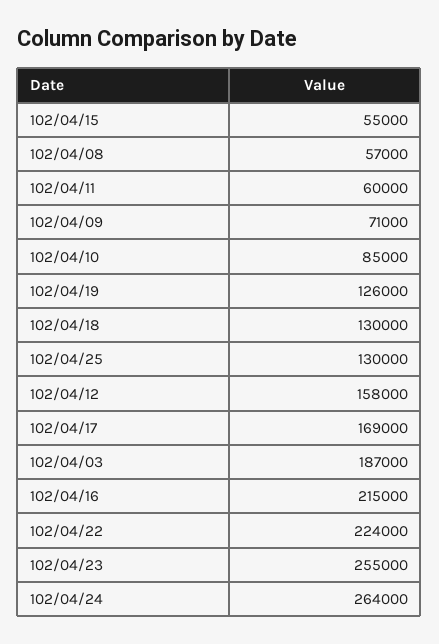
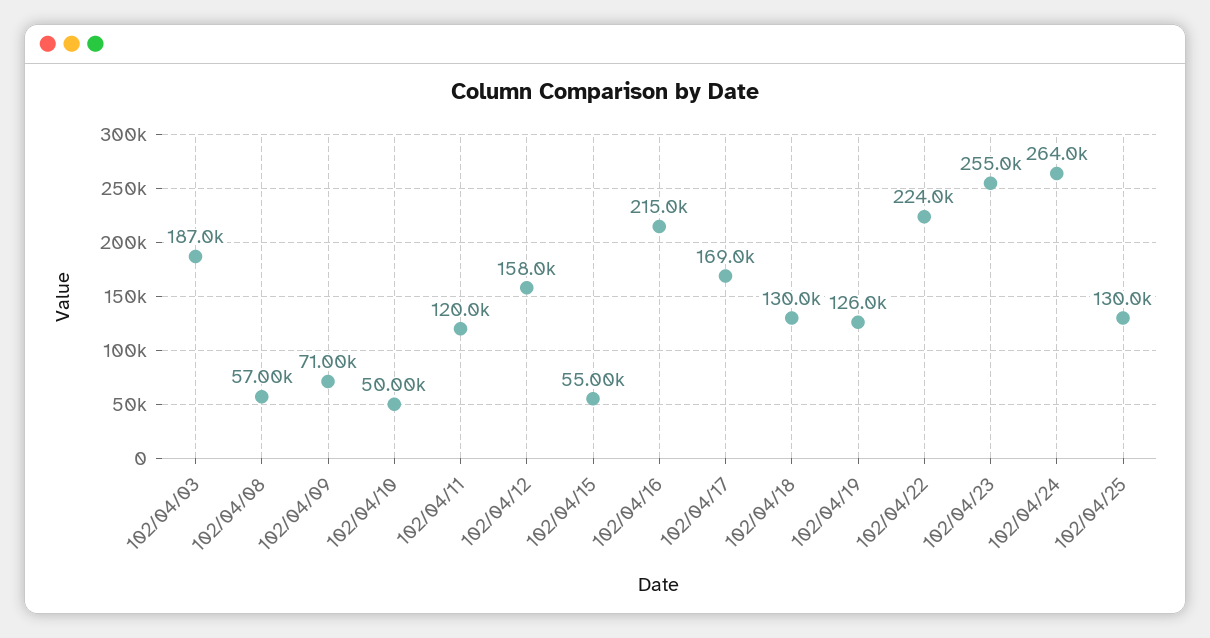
102/04/11: 60000 -> 120000
102/04/10: 85000 -> 50000

